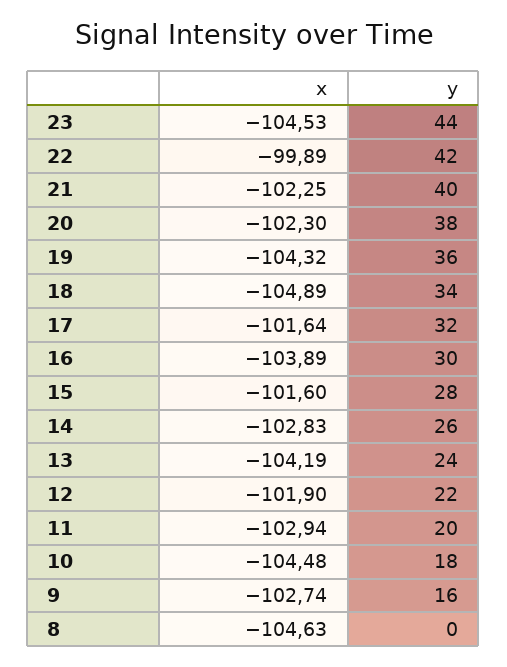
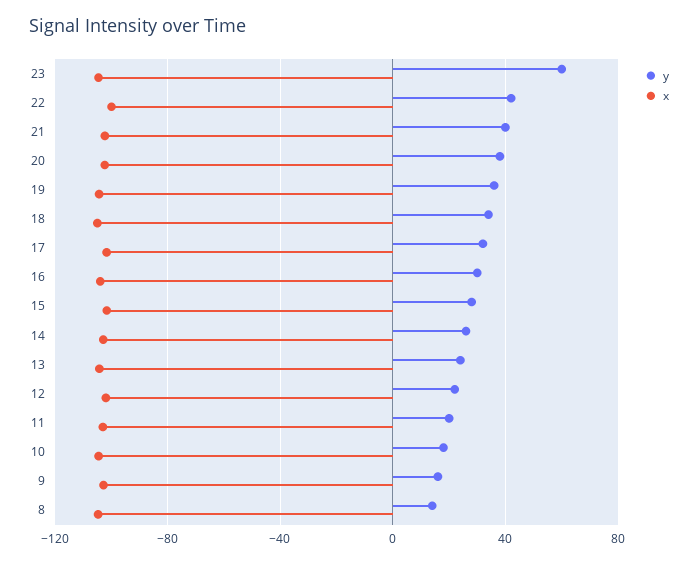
y, 23: 44 -> 60
y, 8: 0 -> 15

